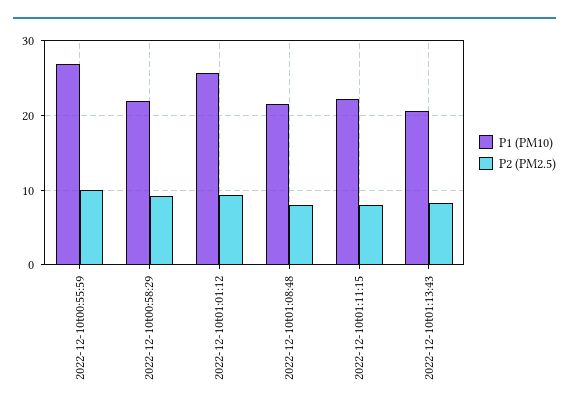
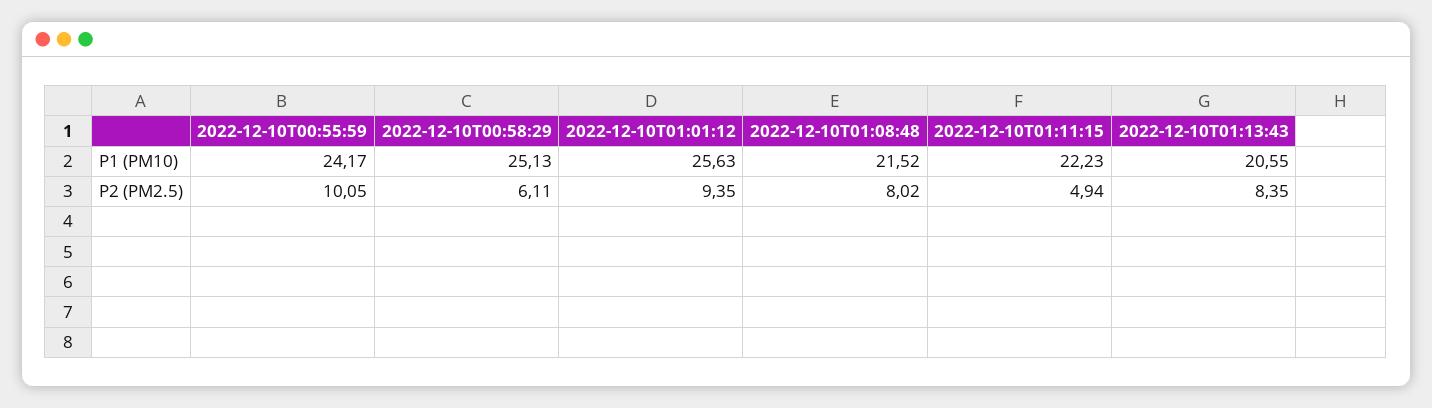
P1 (PM10), 2022-12-10t00:55:59: 27 -> 24.17
P1 (PM10), 2022-12-10t00:58:29: 22 -> 25.13
P2 (PM2.5), 2022-12-10t00:58:29: 9 -> 6.11
P2 (PM2.5), 2022-12-10t01:11:15: 8 -> 4.94

